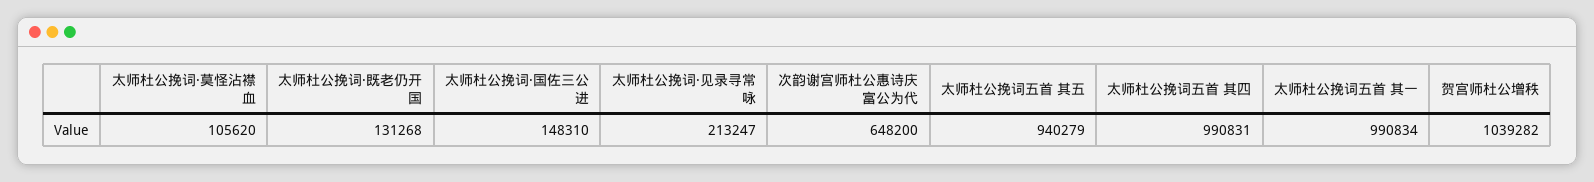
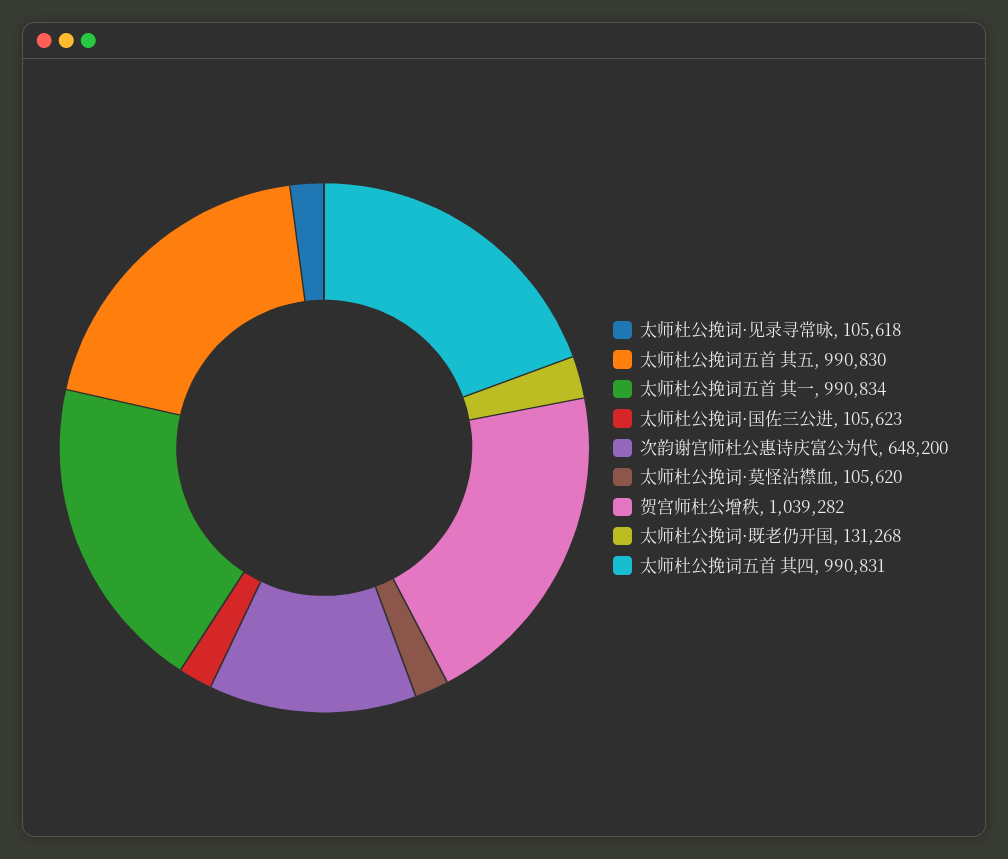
太师杜公挽词·国佐三公进: 148310 -> 105623
太师杜公挽词·见录寻常咏: 213247 -> 105618
太师杜公挽词五首 其五: 940279 -> 990830

